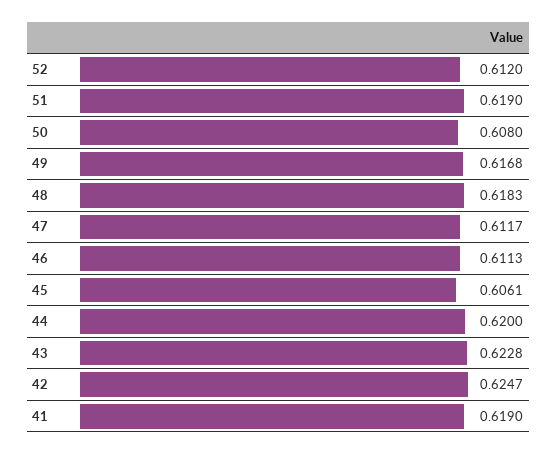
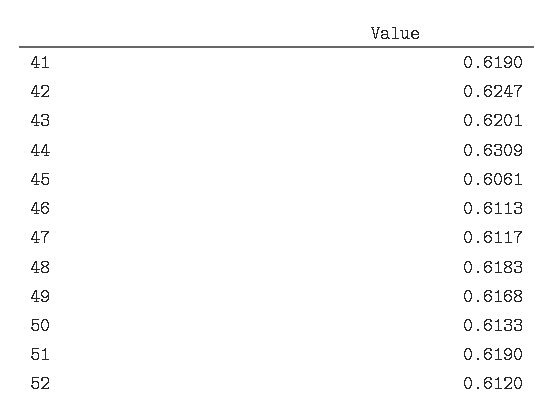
50: 0.608 -> 0.6133
44: 0.62 -> 0.6309
43: 0.6228 -> 0.6201

